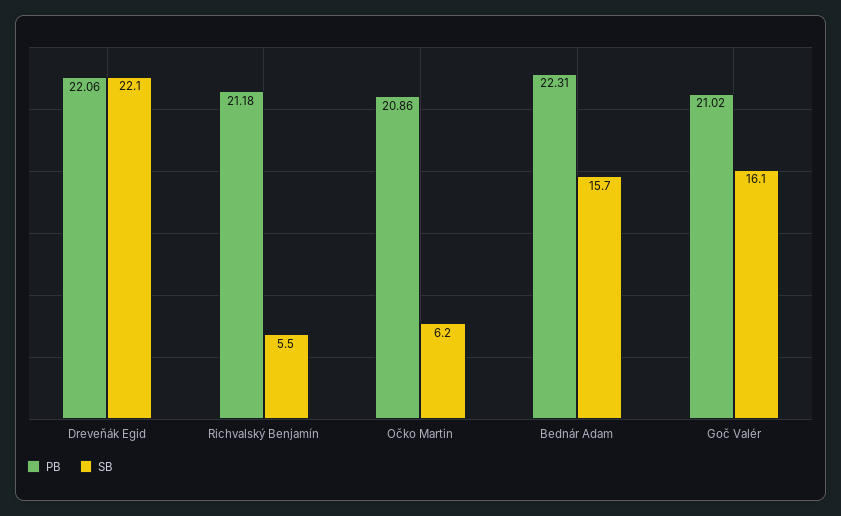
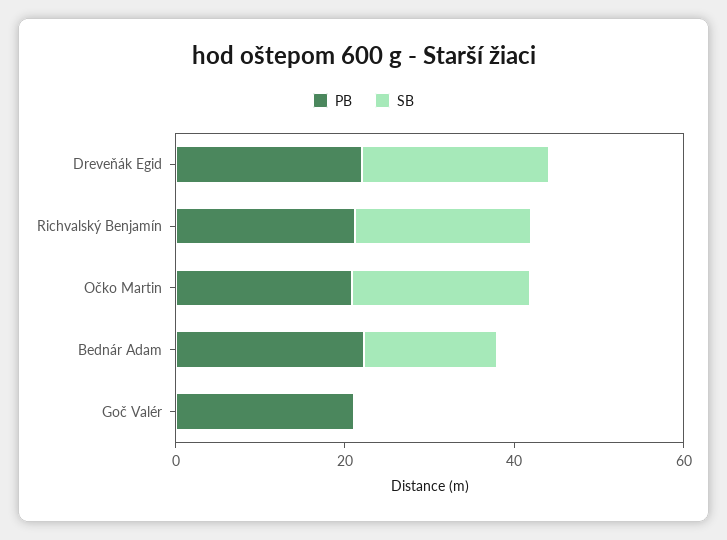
SB, Richvalský Benjamín: 5.5 -> 20
SB, Očko Martin: 6.2 -> 20
SB, Goč Valér: 16.1 -> 0

